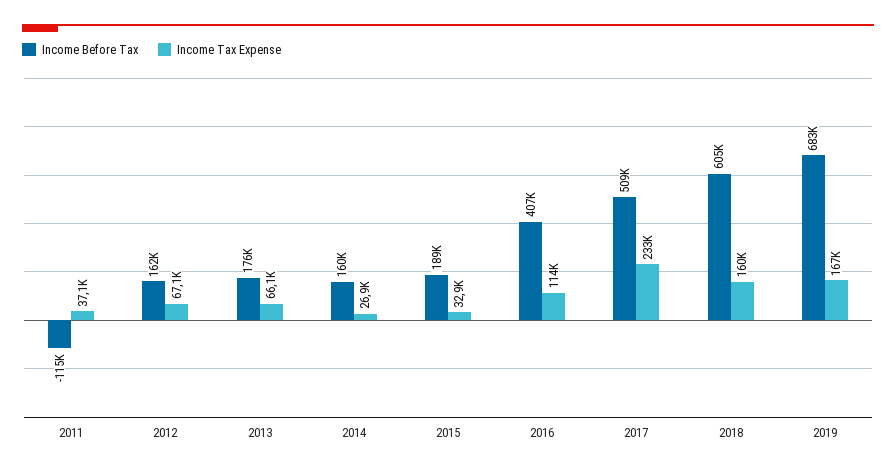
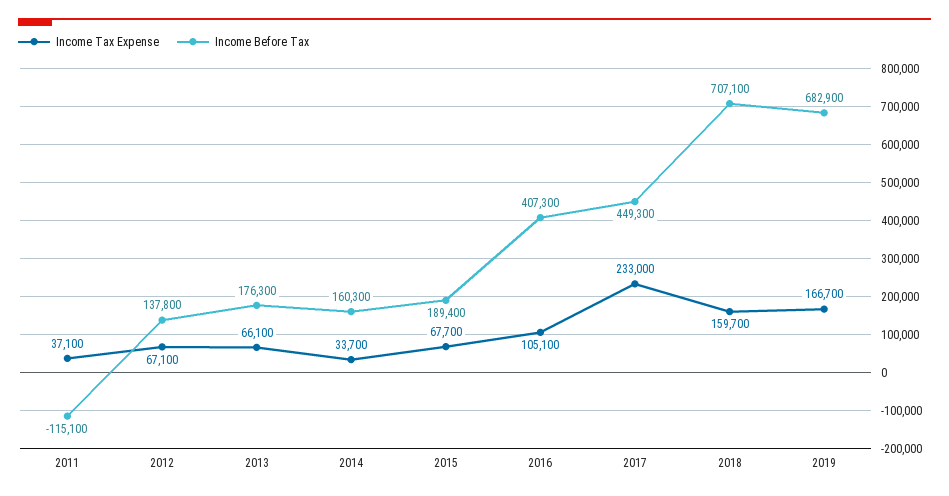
Income Before Tax, 2012: 162000 -> 137800
Income Tax Expense, 2014: 26900 -> 33700
Income Tax Expense, 2015: 32900 -> 67700
Income Tax Expense, 2016: 114000 -> 105100
Income Before Tax, 2017: 509000 -> 449300
Income Before Tax, 2018: 605000 -> 707100

